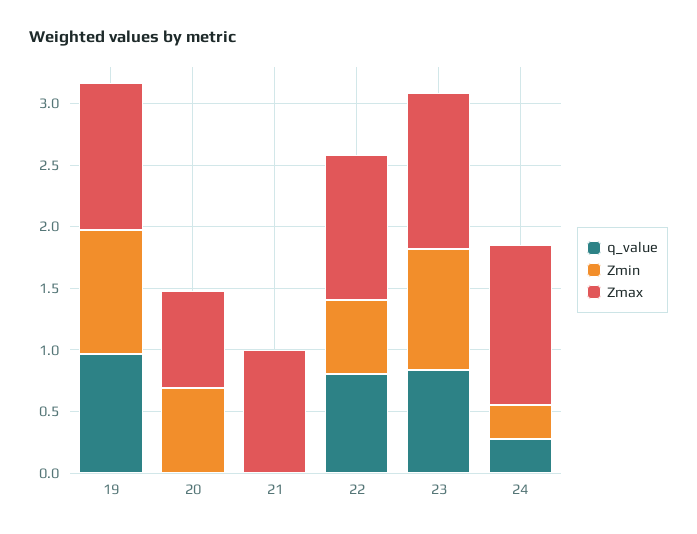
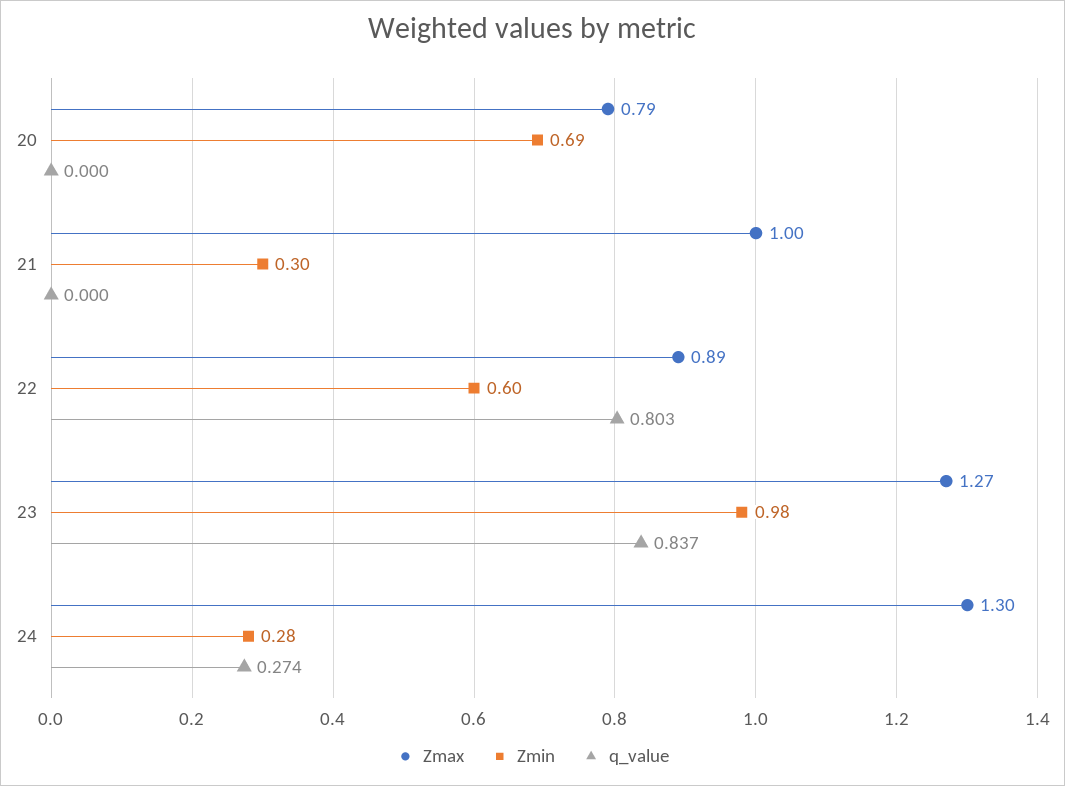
q_value, 19: 1 -> none
Zmin, 19: 1 -> none
Zmax, 19: 1.2 -> none
Zmin, 21: 0 -> 0.3
Zmax, 22: 1.2 -> 0.89

